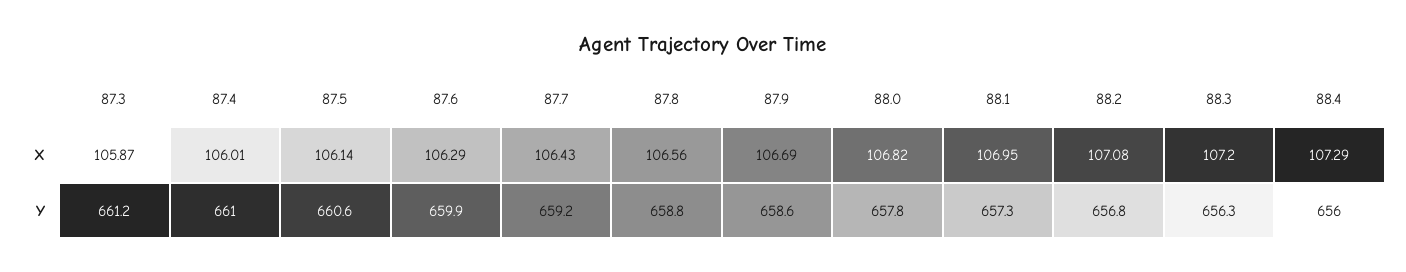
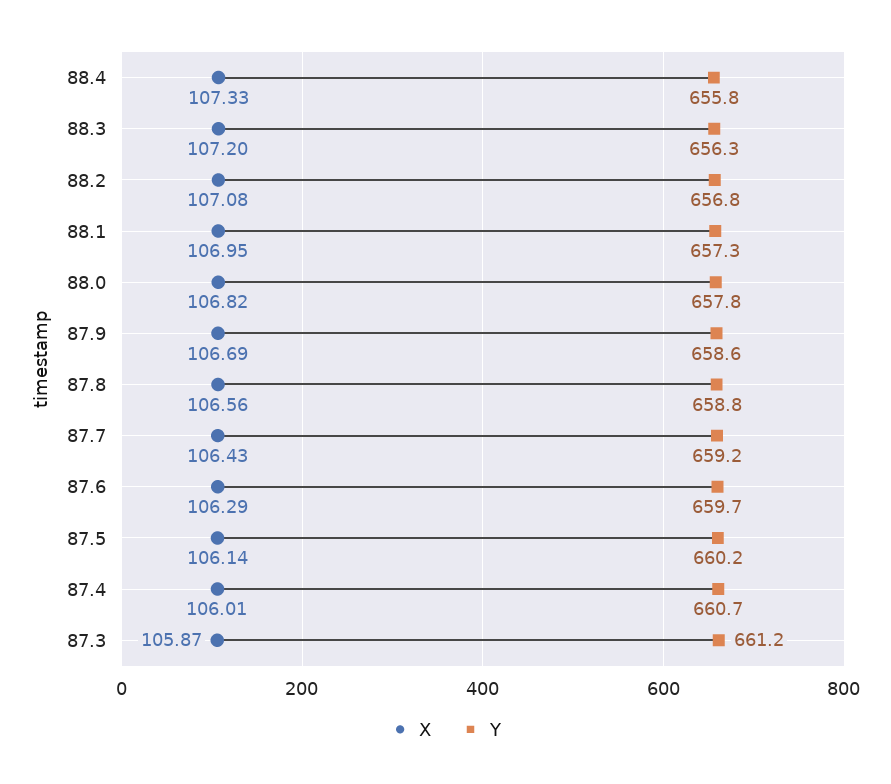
X, 88.4: 107.29 -> 107.33
Y, 87.4: 661 -> 660.7
Y, 87.5: 660.6 -> 660.2
Y, 87.6: 659.9 -> 659.7
Y, 88.4: 656 -> 655.8

